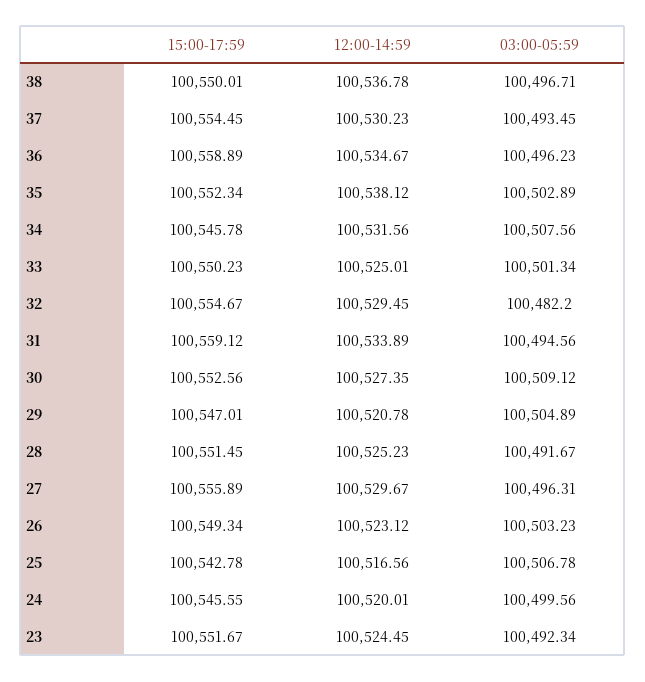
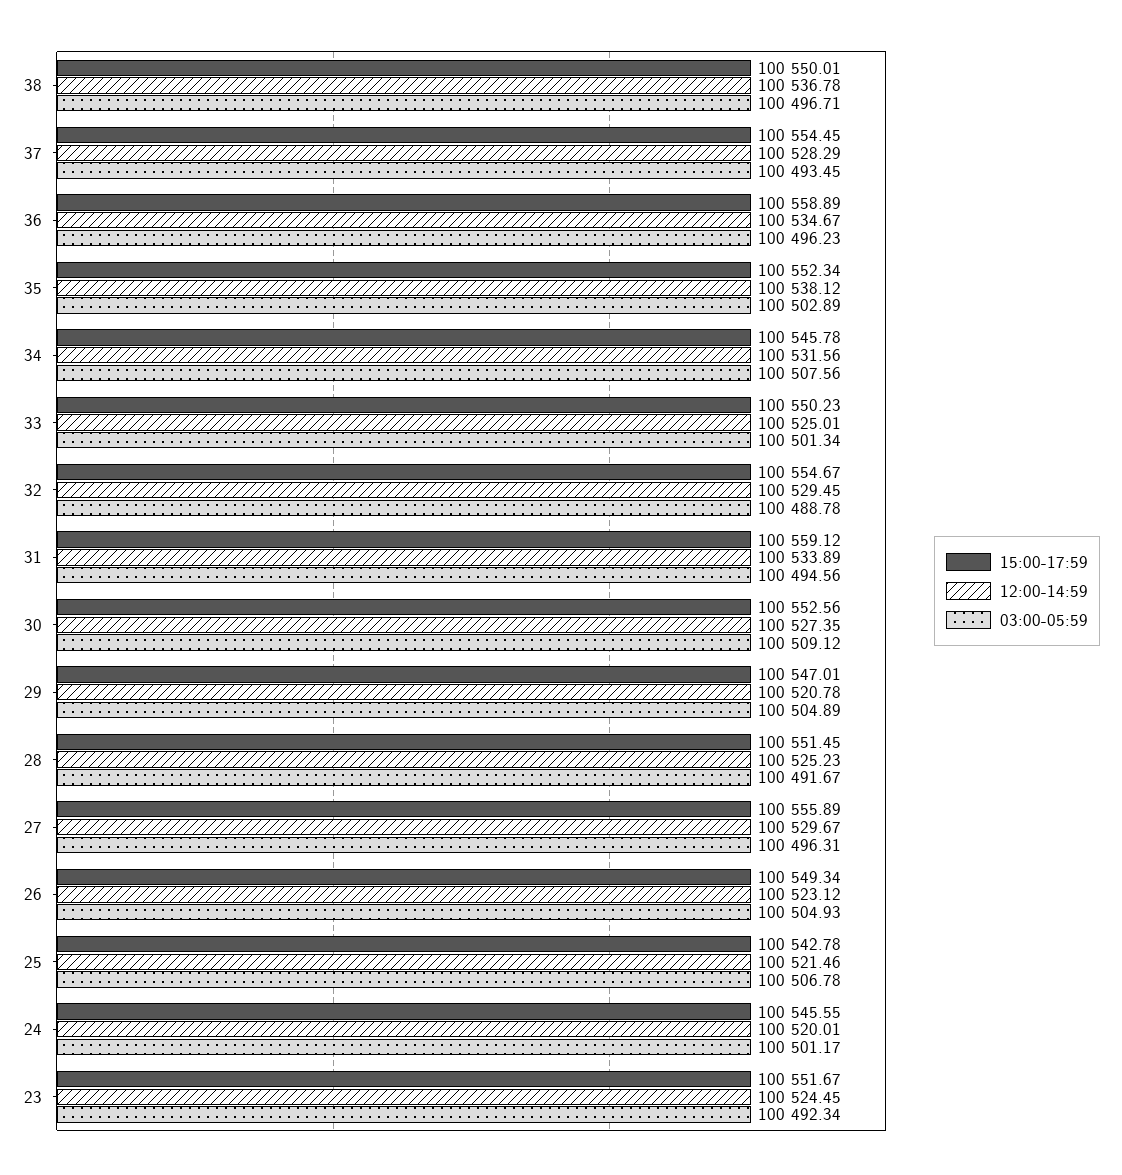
12:00-14:59, 37: 100530.23 -> 100528.29
03:00-05:59, 32: 100482.2 -> 100488.78
03:00-05:59, 26: 100503.23 -> 100504.93
12:00-14:59, 25: 100516.56 -> 100521.46
03:00-05:59, 24: 100499.56 -> 100501.17

